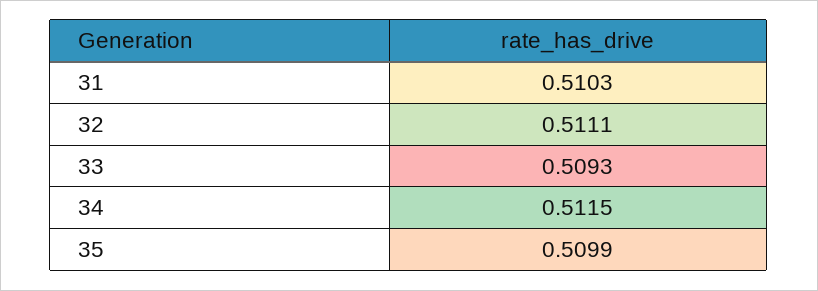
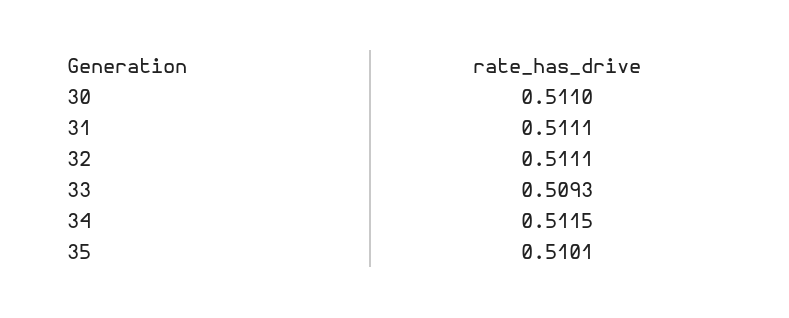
31: 0.5103 -> 0.5111
35: 0.5099 -> 0.5101
30: none -> 0.511

